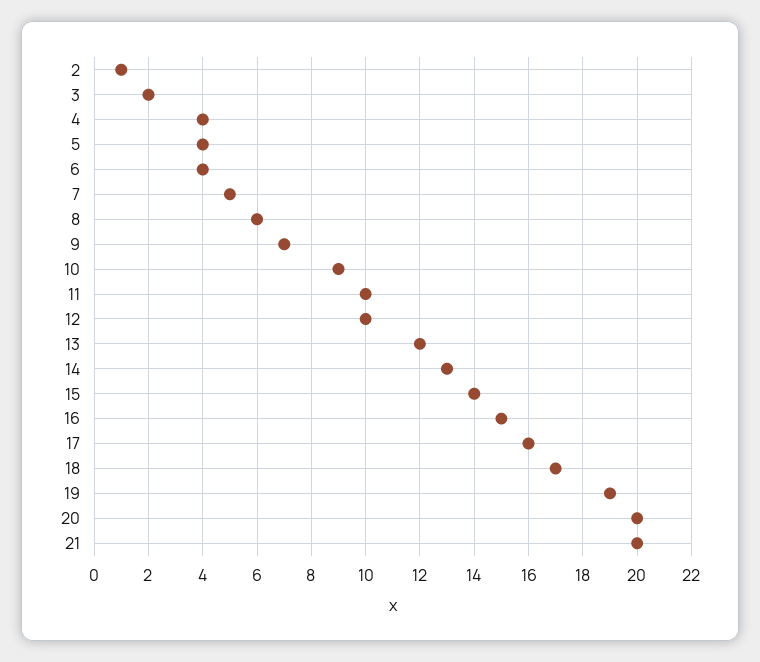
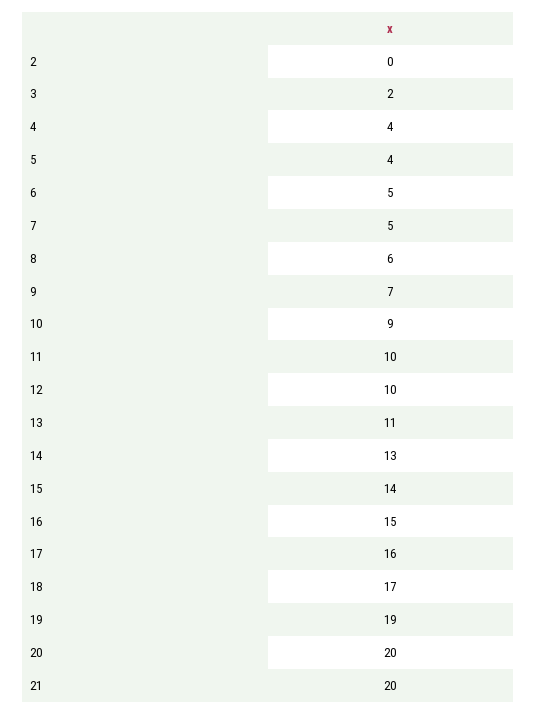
2: 1 -> 0
6: 4 -> 5
13: 12 -> 11

